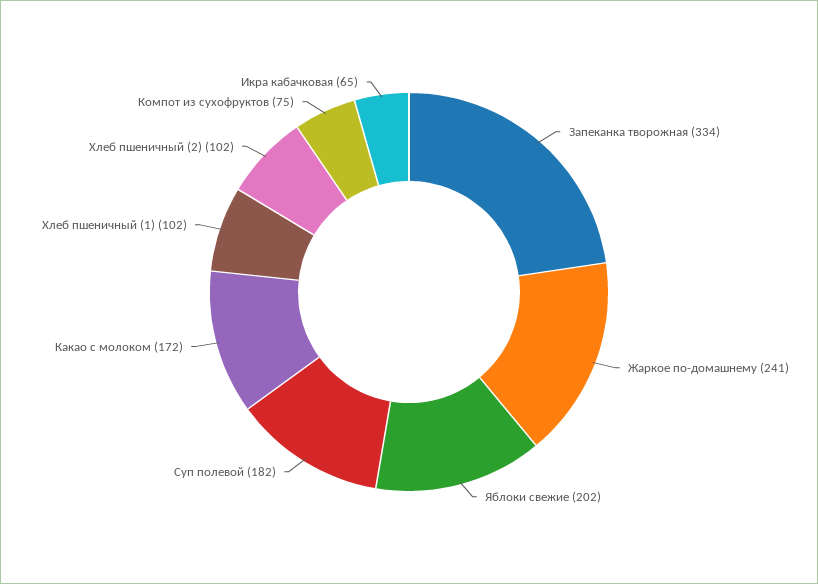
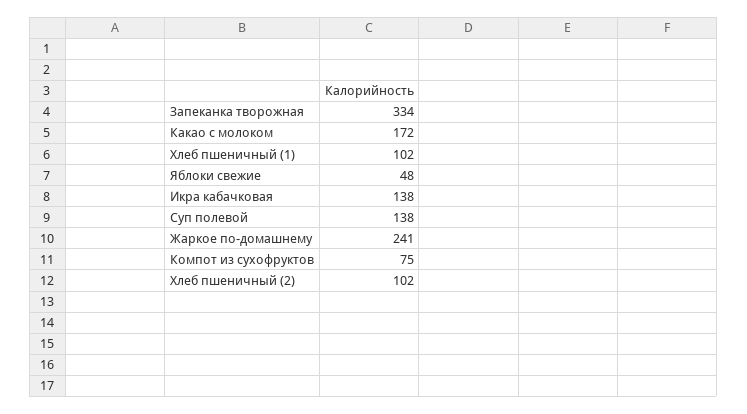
Яблоки свежие: 202 -> 48
Суп полевой: 182 -> 138
Икра кабачковая: 65 -> 138

